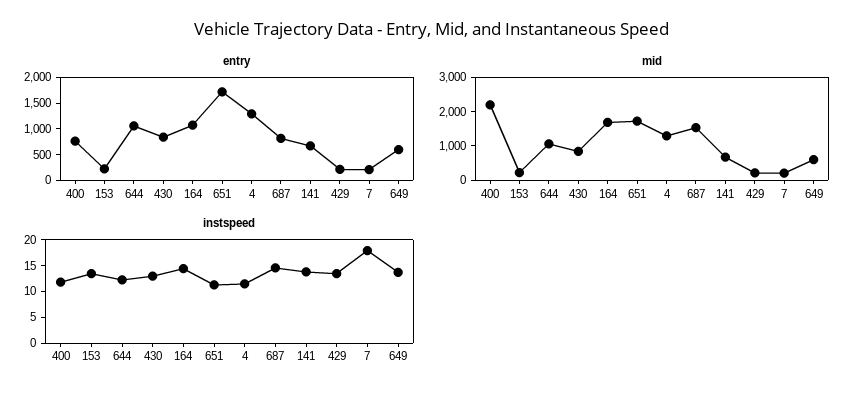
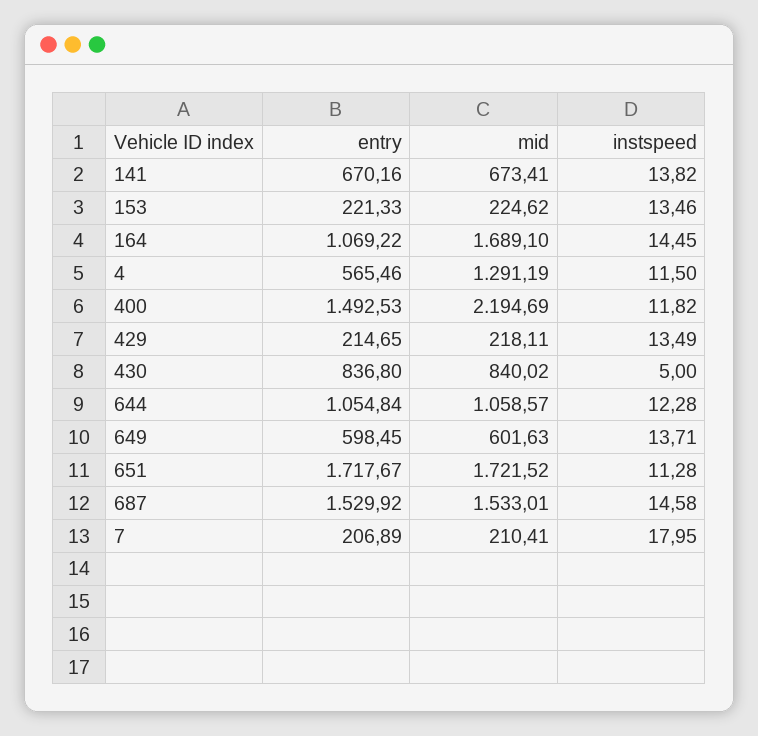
entry, 400: 750 -> 1492.53
entry, 4: 1250 -> 565.46
entry, 687: 750 -> 1529.92
instspeed, 430: 12.5 -> 5

